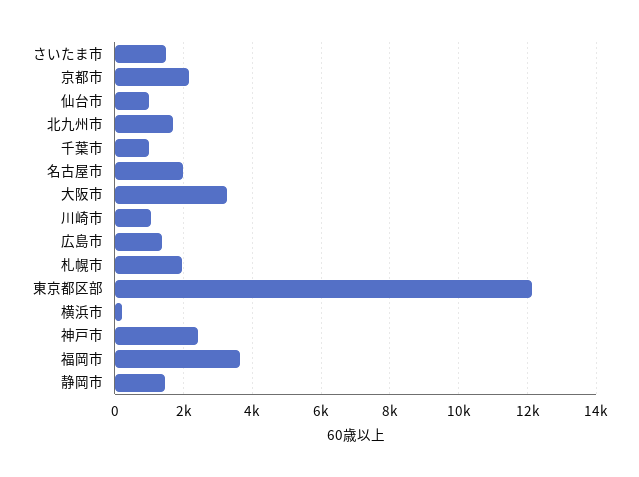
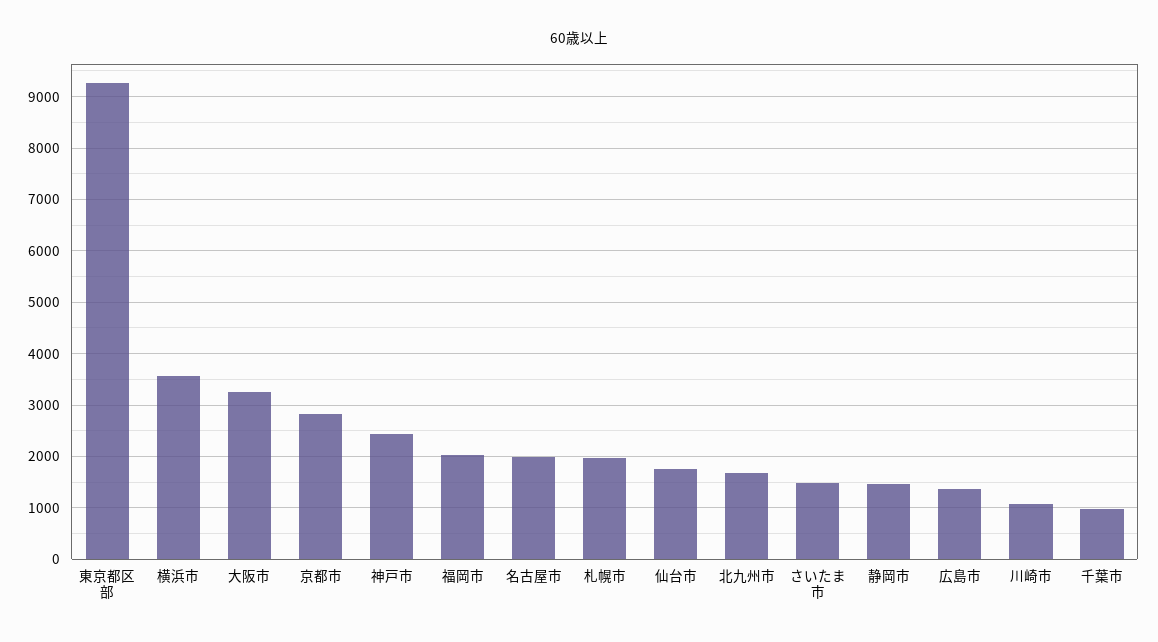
京都市: 2200 -> 2800
仙台市: 1000 -> 1800
東京都区部: 12200 -> 9200
横浜市: 200 -> 3600
福岡市: 3600 -> 2000

